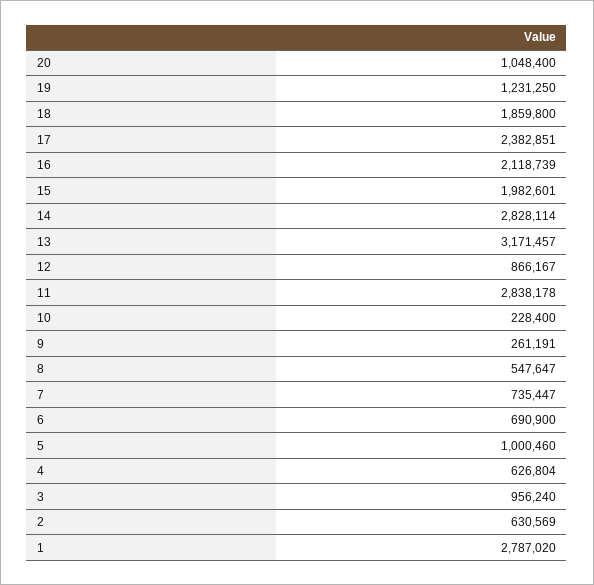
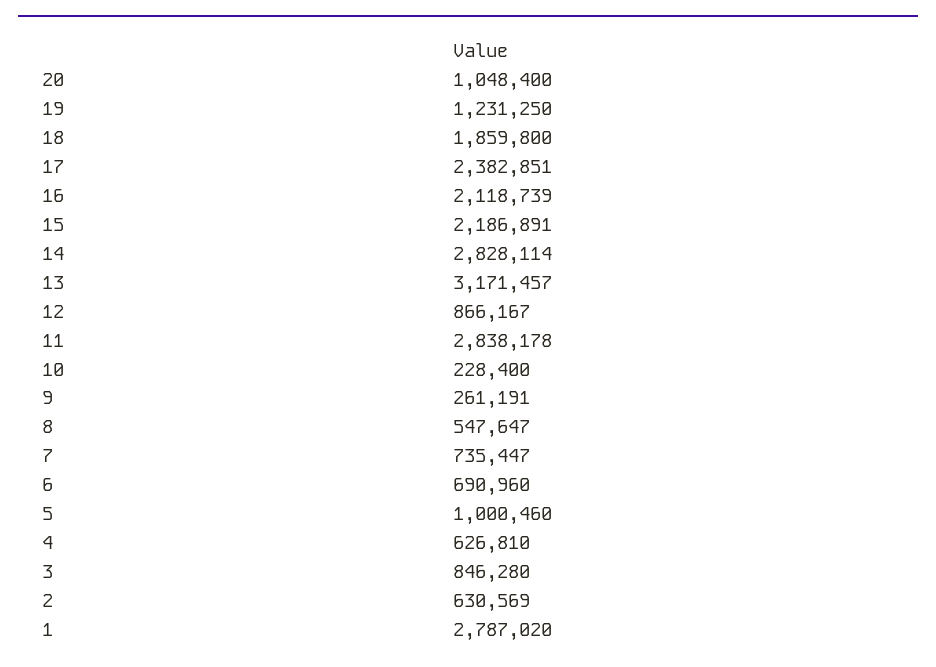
15: 1982601 -> 2186891
6: 690900 -> 690960
4: 626804 -> 626810
3: 956240 -> 846280

